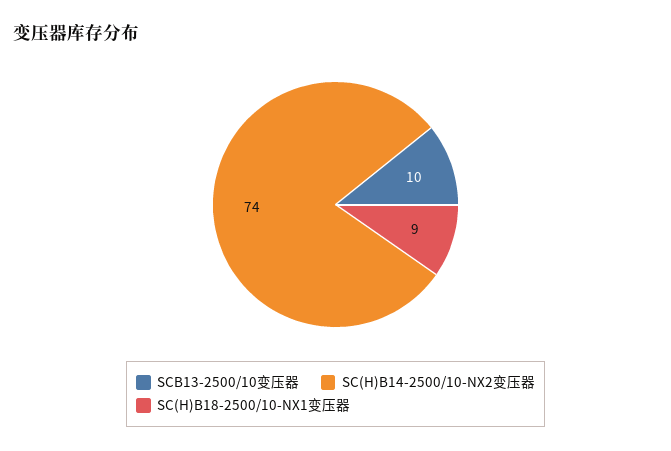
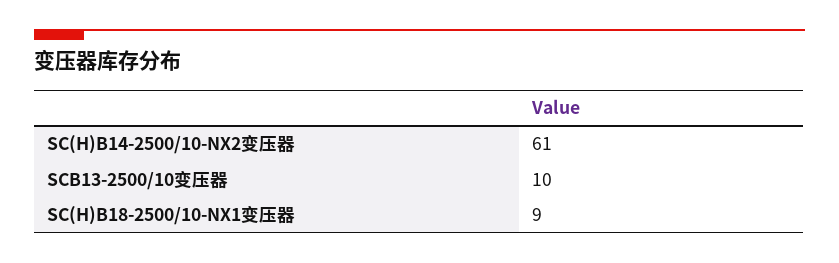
SC(H)B14-2500/10-NX2变压器: 74 -> 61

